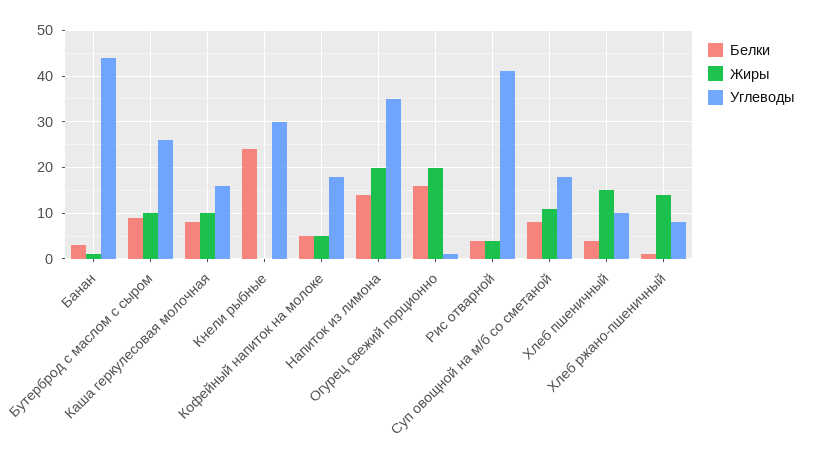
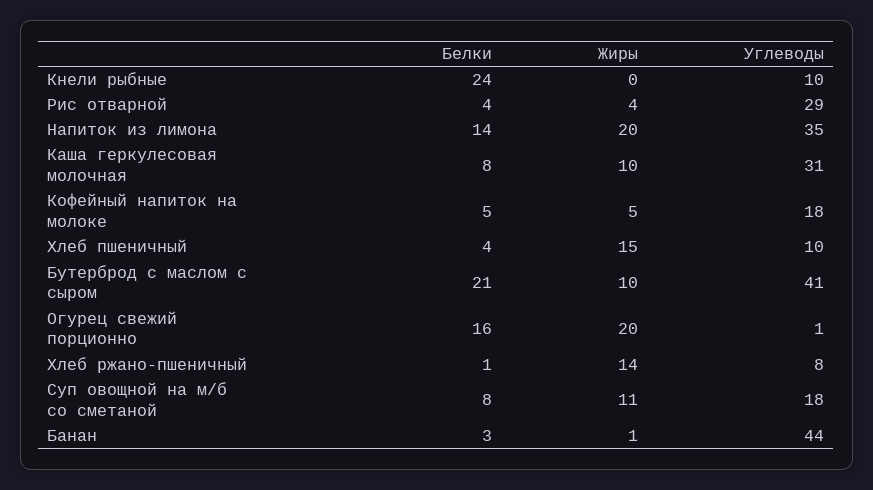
Белки, Бутерброд с маслом с сыром: 10 -> 21
Углеводы, Бутерброд с маслом с сыром: 25 -> 41
Углеводы, Каша геркулесовая молочная: 15 -> 31
Углеводы, Кнели рыбные: 30 -> 10
Углеводы, Рис отварной: 40 -> 29

